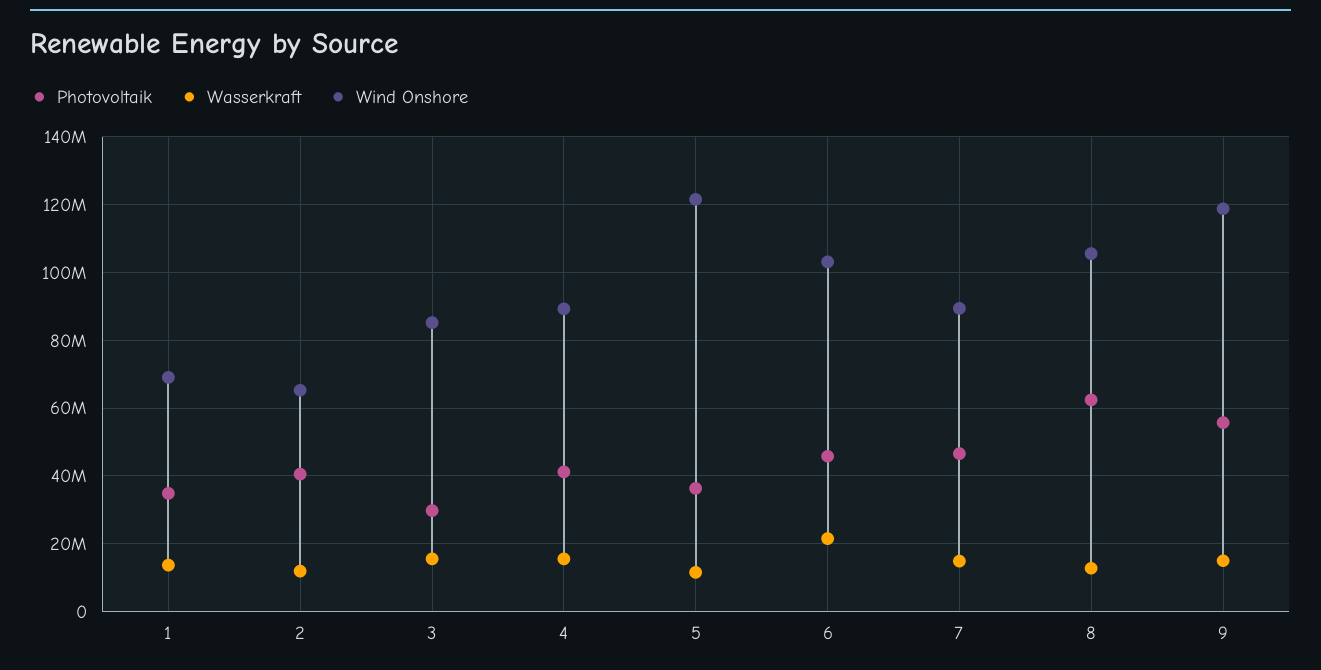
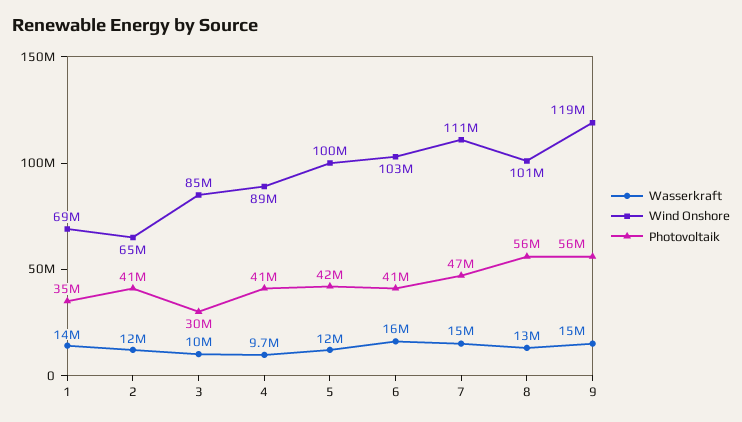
Wasserkraft, 3: 16000000 -> 10000000
Wasserkraft, 4: 16000000 -> 9700000
Photovoltaik, 5: 36000000 -> 42000000
Wind Onshore, 5: 122000000 -> 100000000
Photovoltaik, 6: 46000000 -> 41000000
Wasserkraft, 6: 22000000 -> 16000000
Wind Onshore, 7: 90000000 -> 111000000
Photovoltaik, 8: 62000000 -> 56000000
Wind Onshore, 8: 106000000 -> 101000000

